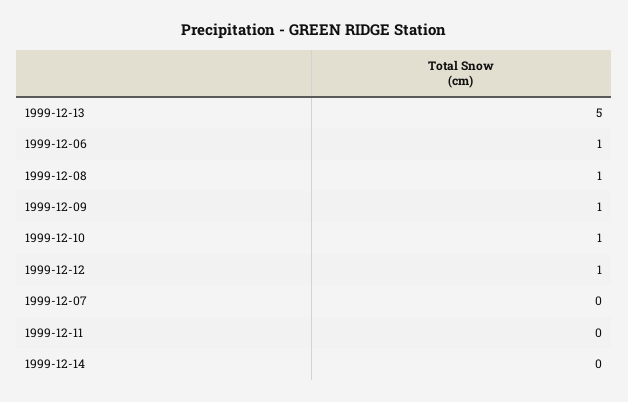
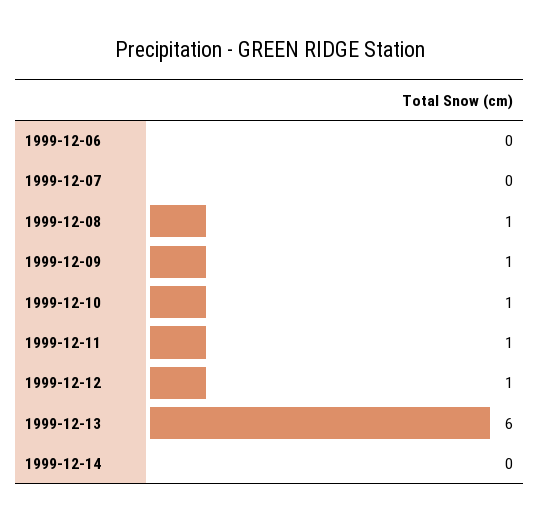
1999-12-13: 5 -> 6
1999-12-06: 1 -> 0
1999-12-11: 0 -> 1

